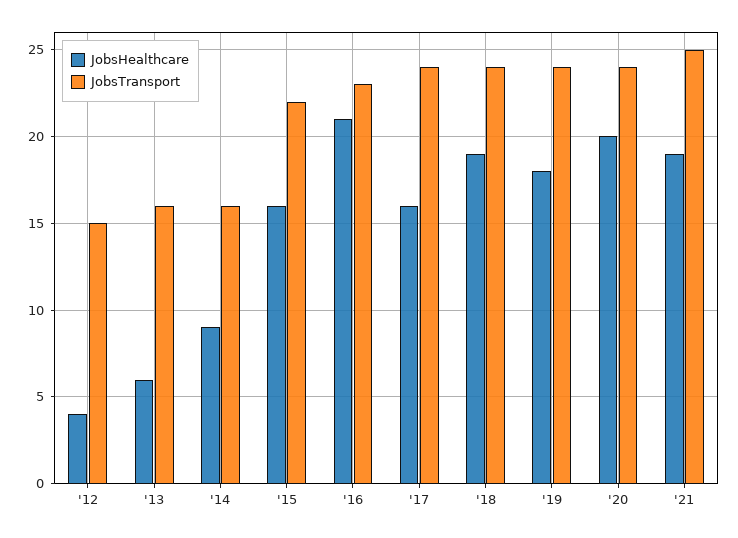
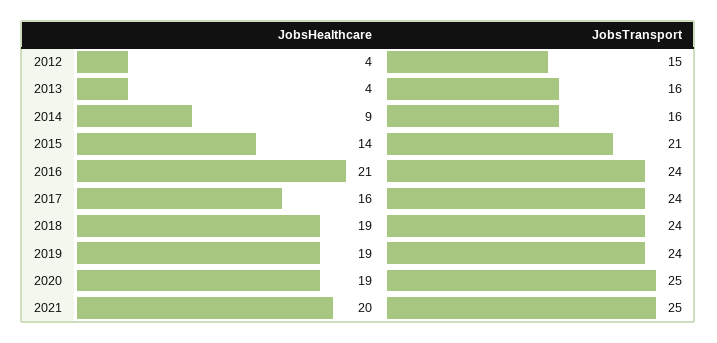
JobsHealthcare, '13: 6 -> 4
JobsHealthcare, '15: 16 -> 14
JobsTransport, '15: 22 -> 21
JobsTransport, '16: 23 -> 24
JobsHealthcare, '19: 18 -> 19
JobsHealthcare, '20: 20 -> 19
JobsTransport, '20: 24 -> 25
JobsHealthcare, '21: 19 -> 20

